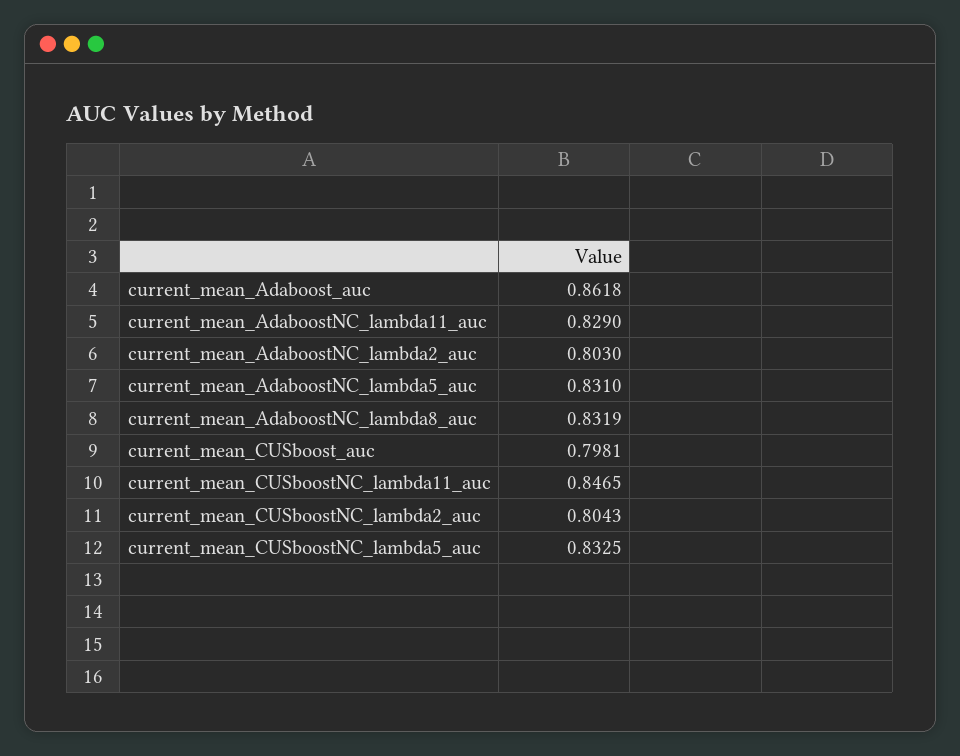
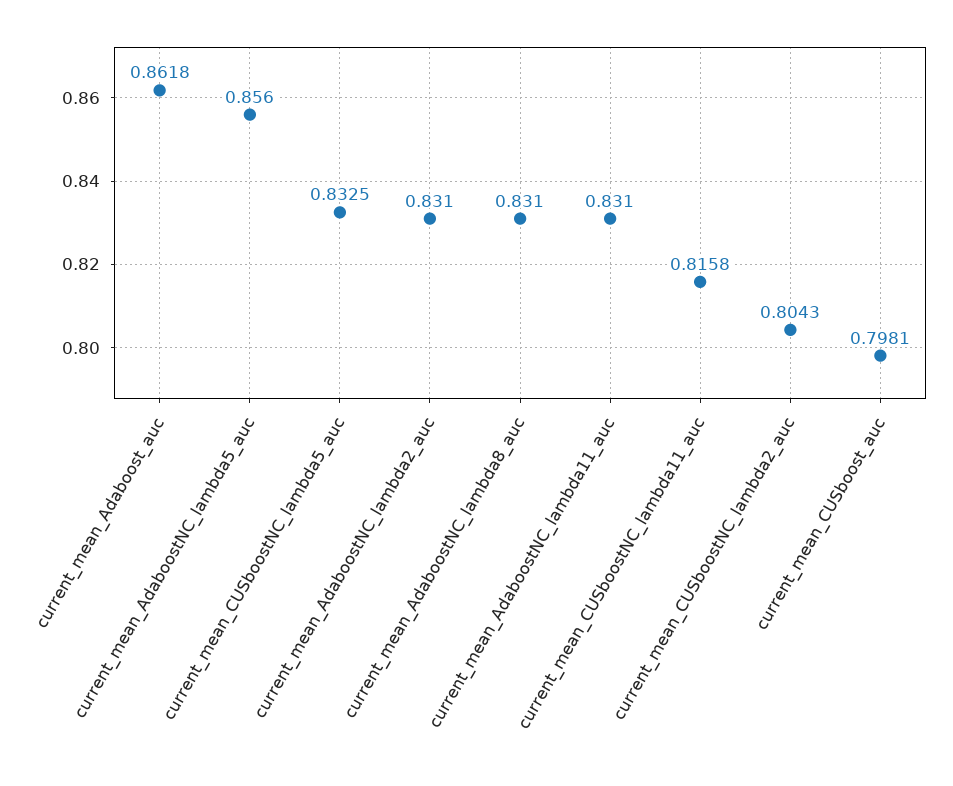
current_mean_AdaboostNC_lambda11_auc: 0.829 -> 0.831
current_mean_AdaboostNC_lambda2_auc: 0.803 -> 0.831
current_mean_AdaboostNC_lambda5_auc: 0.831 -> 0.856
current_mean_AdaboostNC_lambda8_auc: 0.8319 -> 0.831
current_mean_CUSboostNC_lambda11_auc: 0.8465 -> 0.8158

